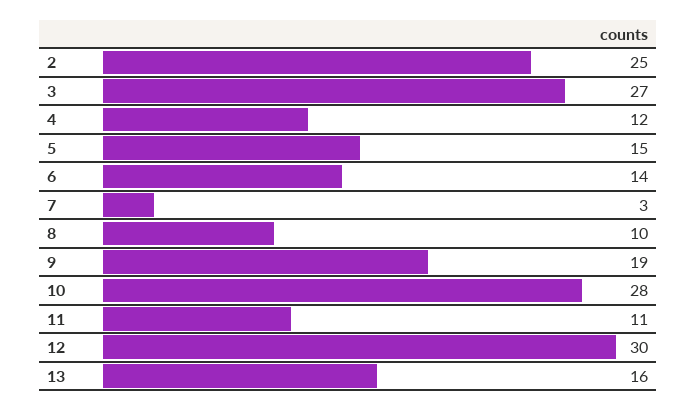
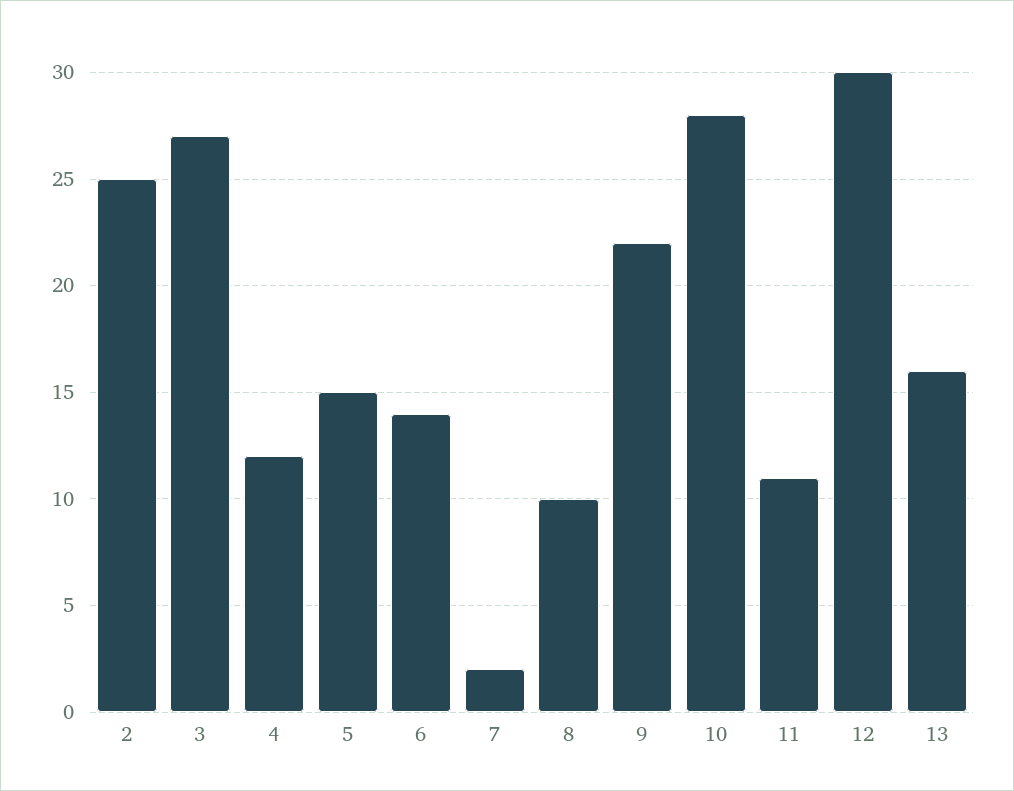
7: 3 -> 2
9: 19 -> 22

